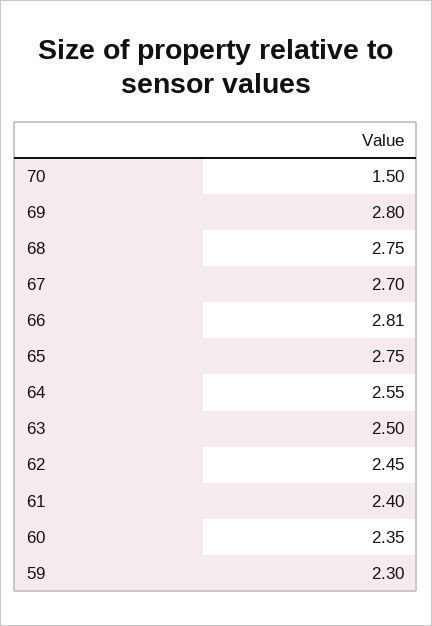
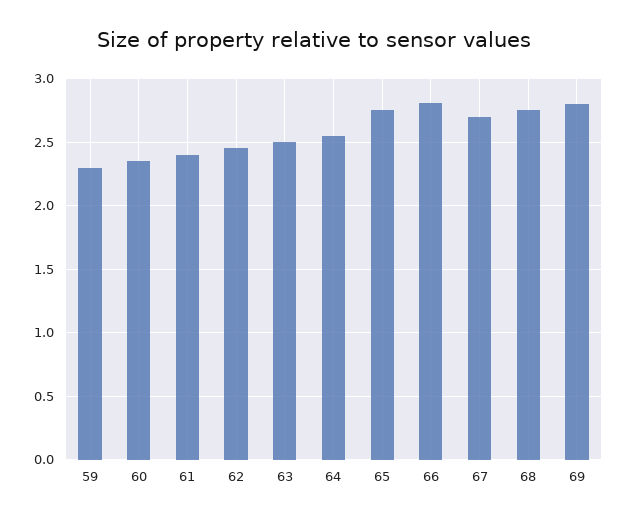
70: 1.5 -> none

